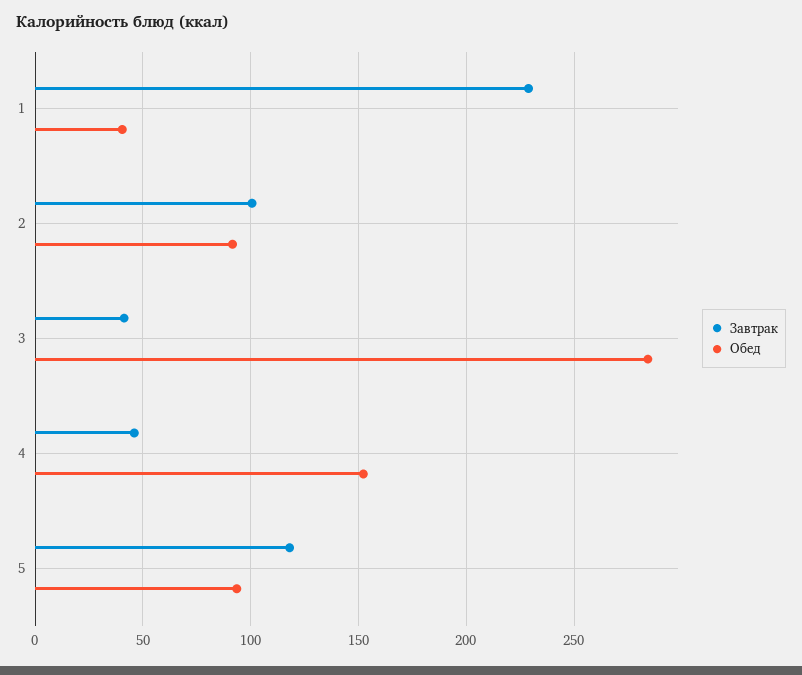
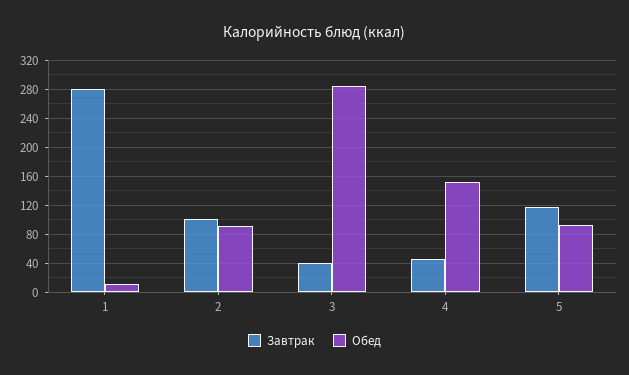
Завтрак, 1: 230 -> 280
Обед, 1: 40 -> 10

